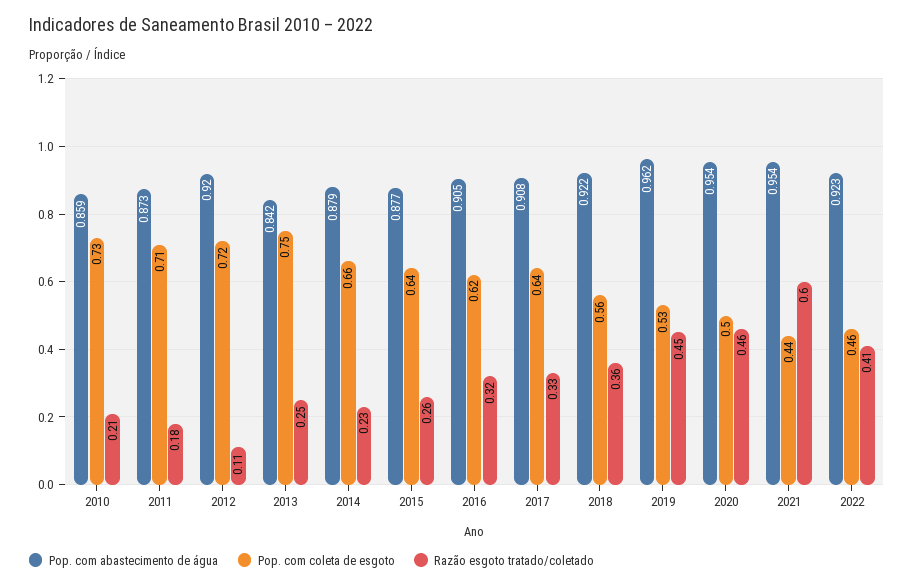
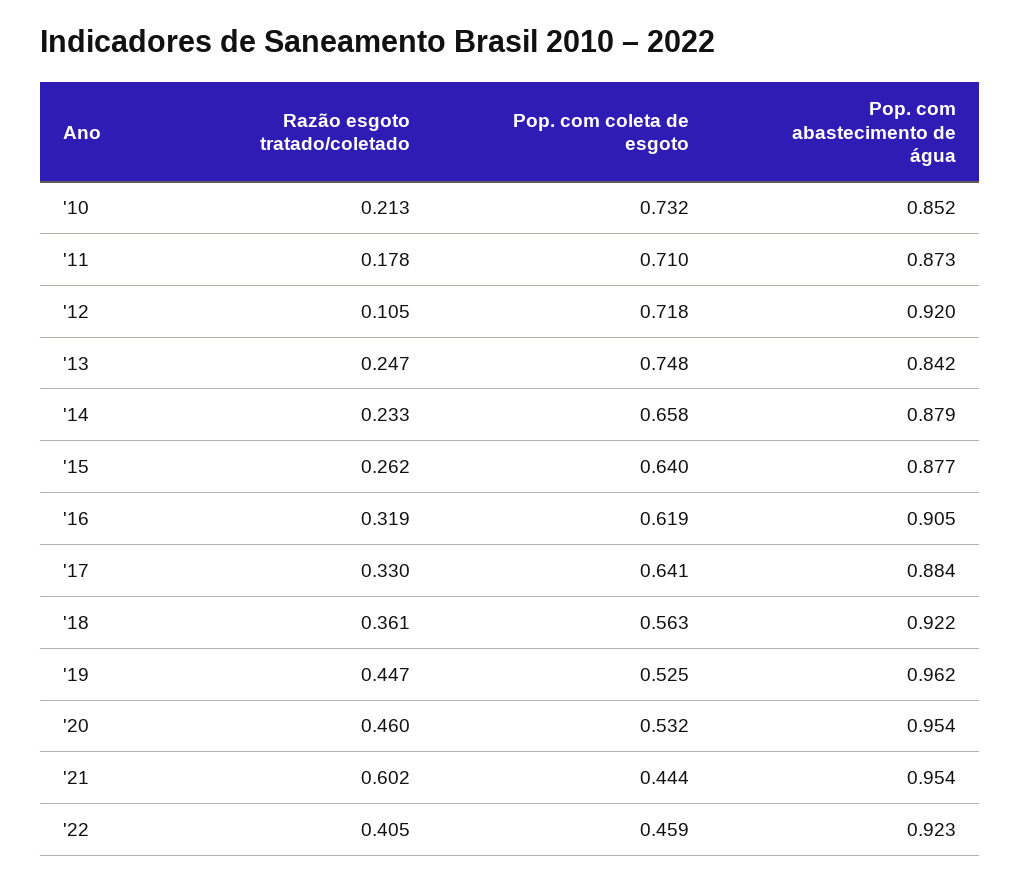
Pop. com abastecimento de água, 2010: 0.859 -> 0.852
Pop. com abastecimento de água, 2017: 0.908 -> 0.884
Pop. com coleta de esgoto, 2020: 0.5 -> 0.532

